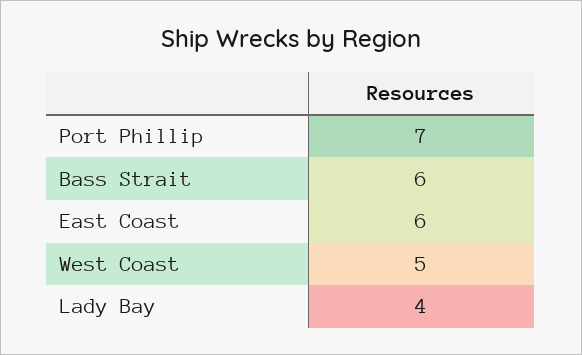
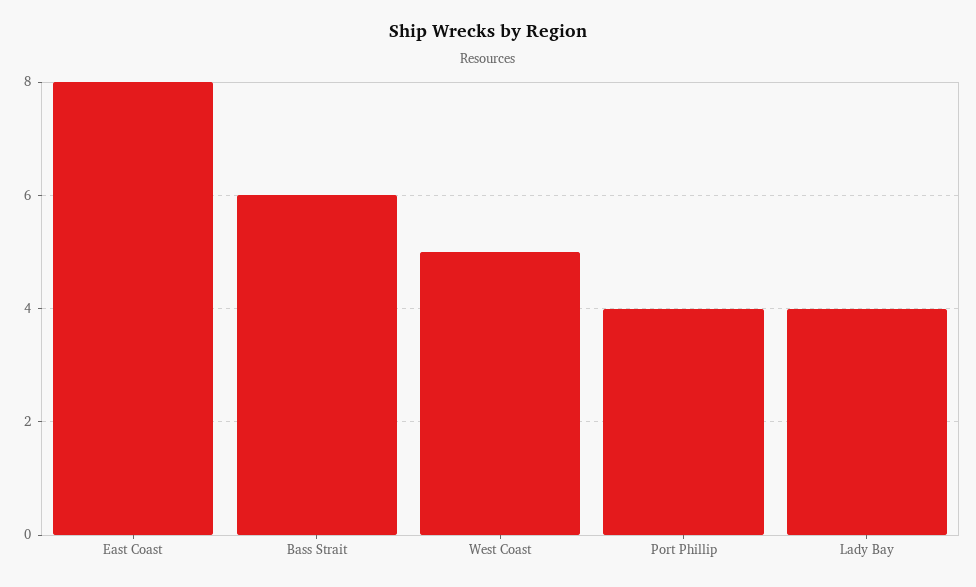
Port Phillip: 7 -> 4
East Coast: 6 -> 8

